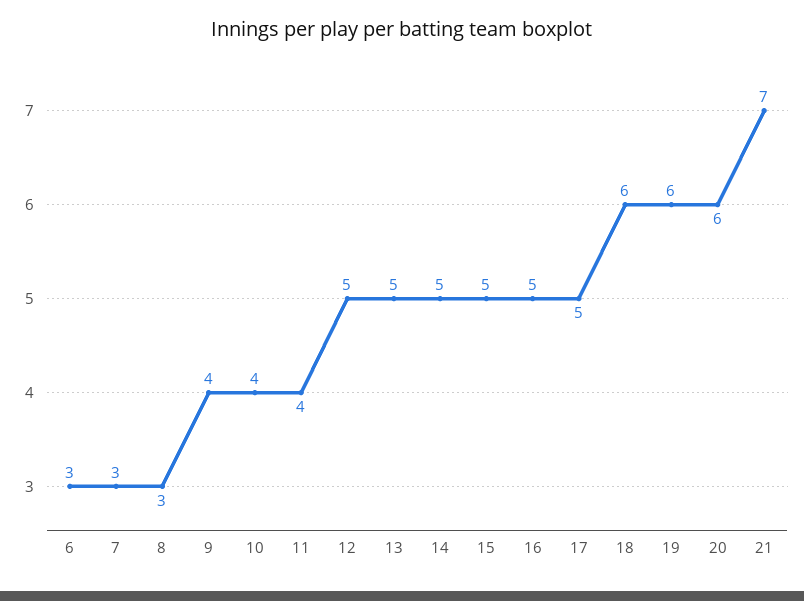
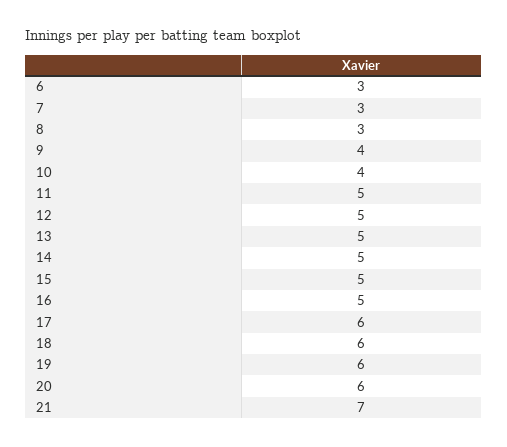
11: 4 -> 5
17: 5 -> 6

